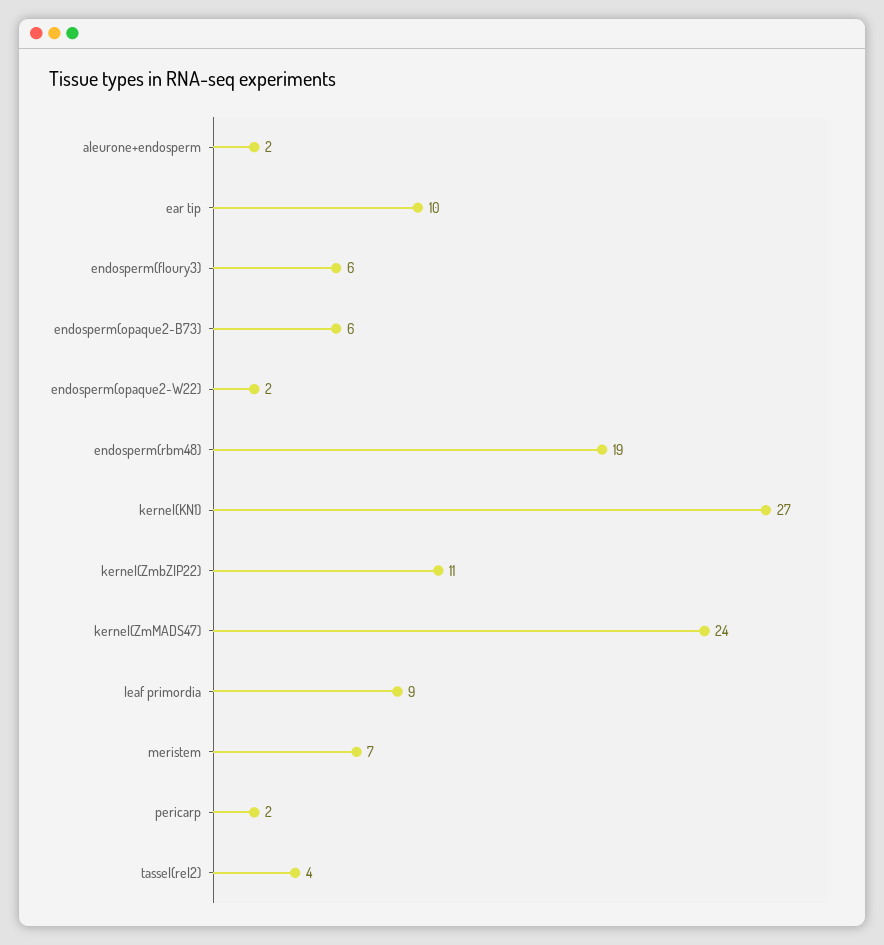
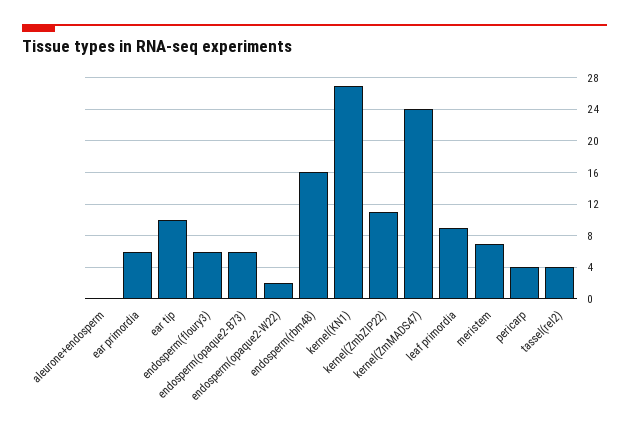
aleurone+endosperm: 2 -> 0
endosperm(rbm48): 19 -> 16
pericarp: 2 -> 4
ear primordia: none -> 6

